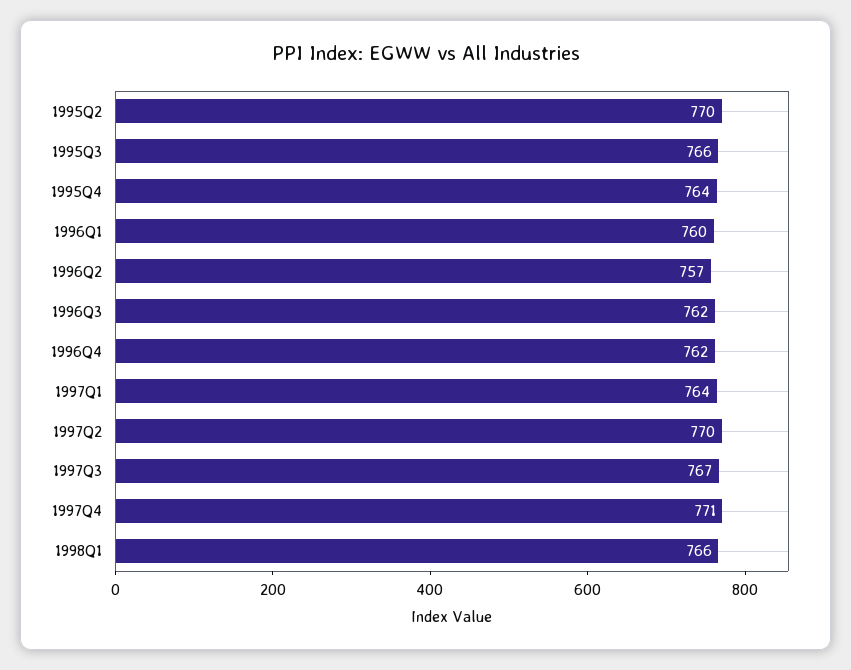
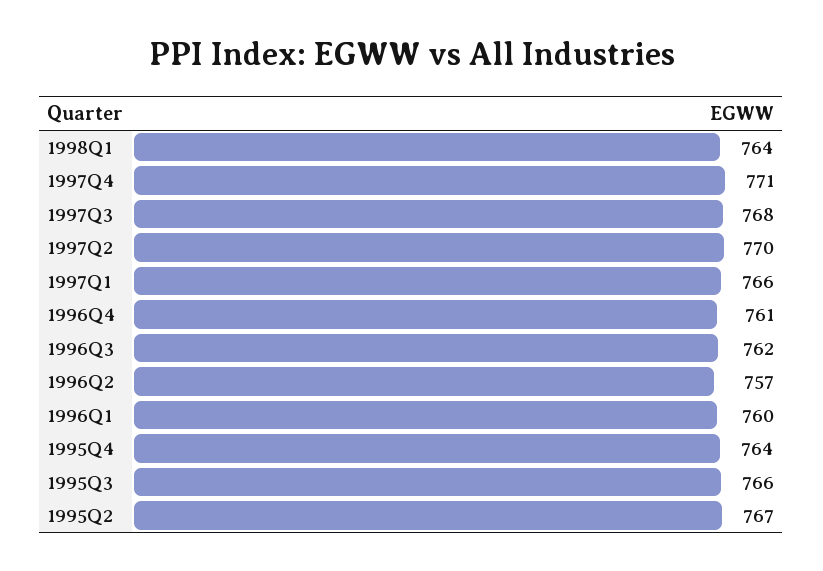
1995Q2: 770 -> 767
1996Q4: 762 -> 761
1997Q1: 764 -> 766
1997Q3: 767 -> 768
1998Q1: 766 -> 764

